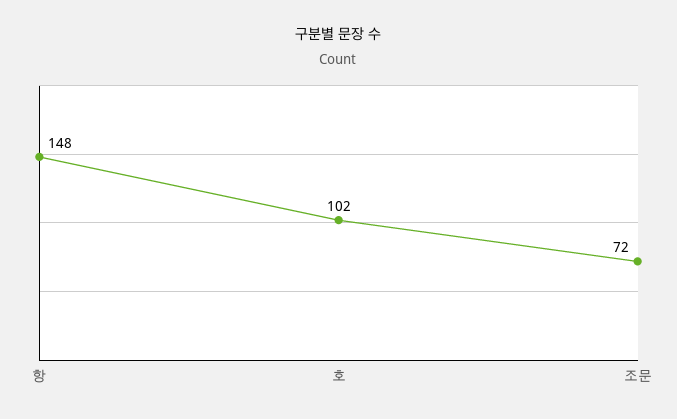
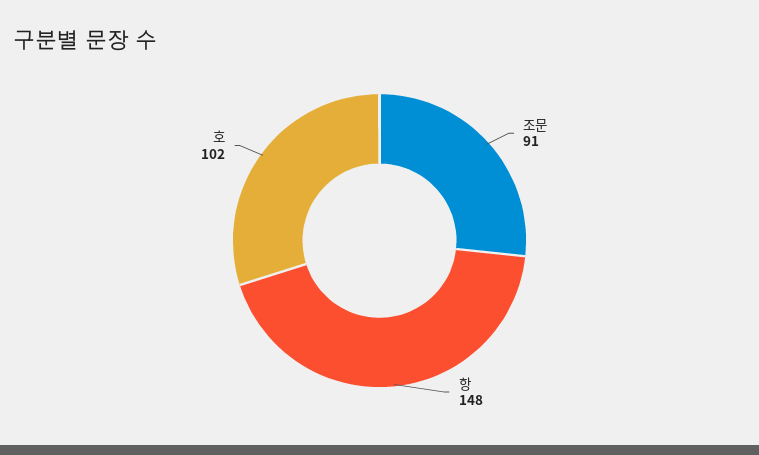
조문: 72 -> 91

